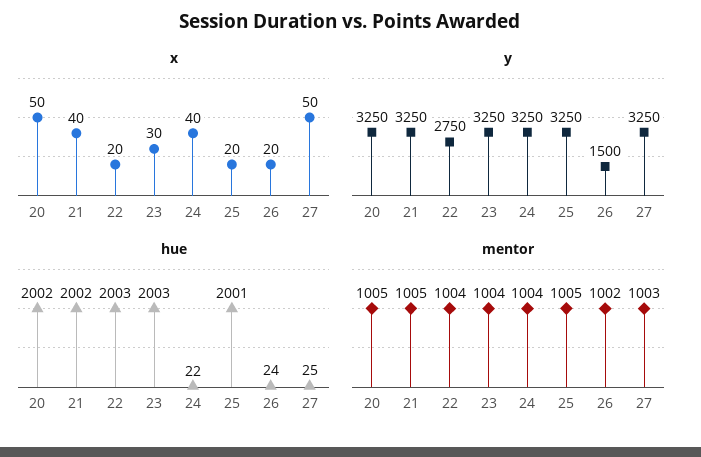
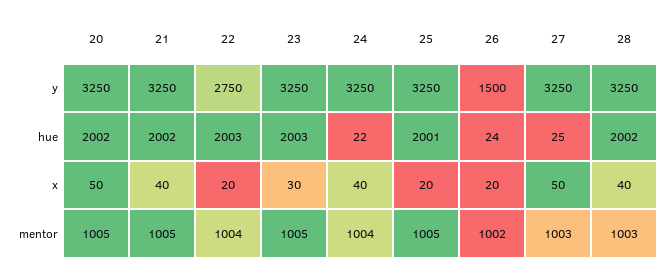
mentor, 23: 1004 -> 1005
y, 28: none -> 3250
hue, 28: none -> 2002
x, 28: none -> 40
mentor, 28: none -> 1003

